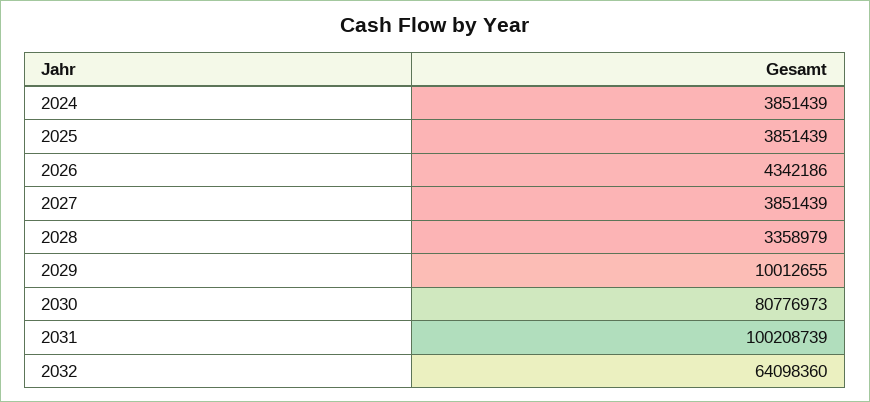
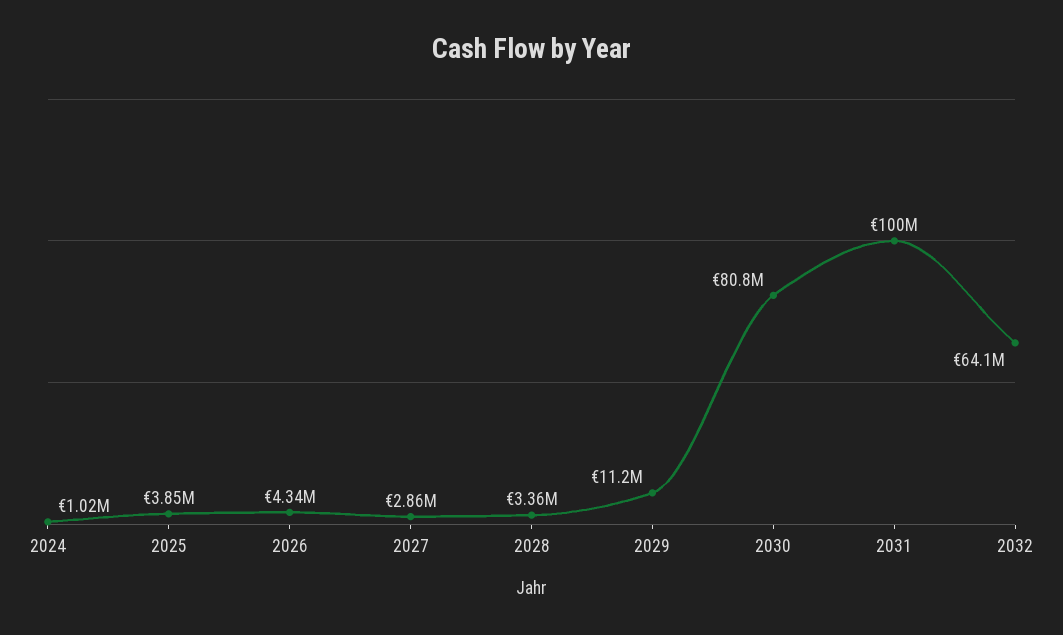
2024: 3851439 -> 1020000
2027: 3851439 -> 2860000
2029: 10012655 -> 11200000

